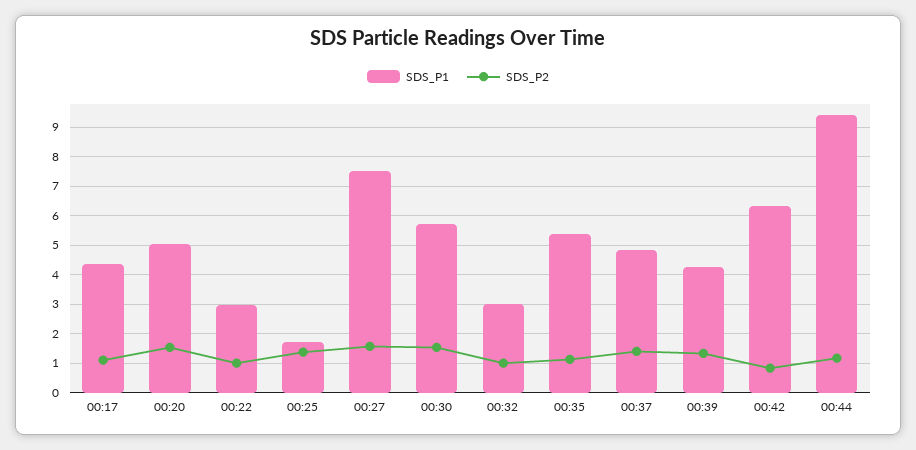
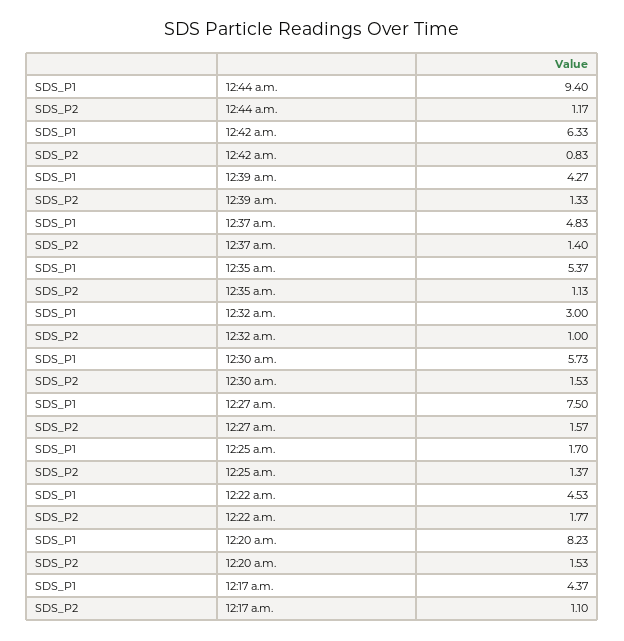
SDS_P1, 00:20: 5 -> 8.23
SDS_P1, 00:22: 3 -> 4.53
SDS_P2, 00:22: 1 -> 1.77

